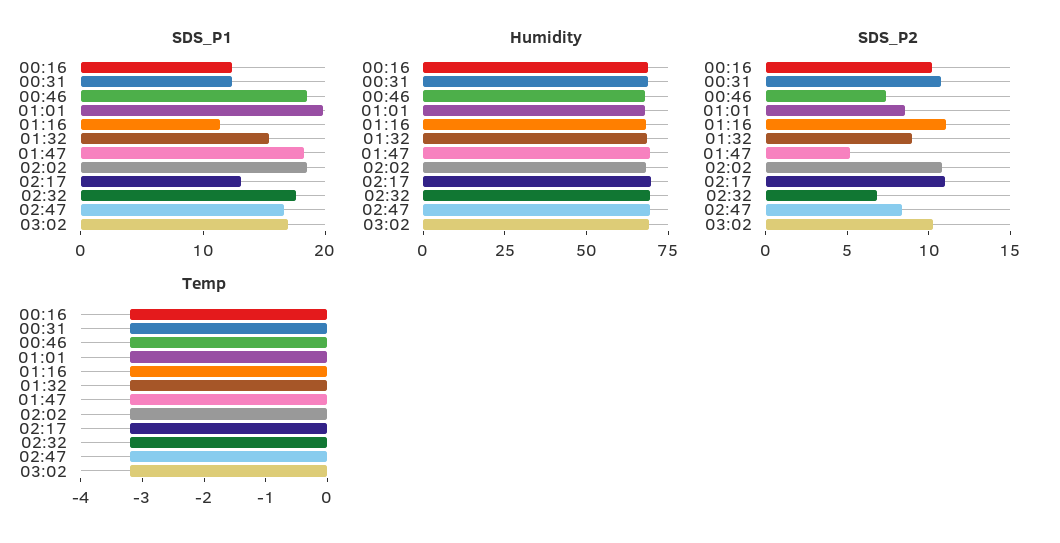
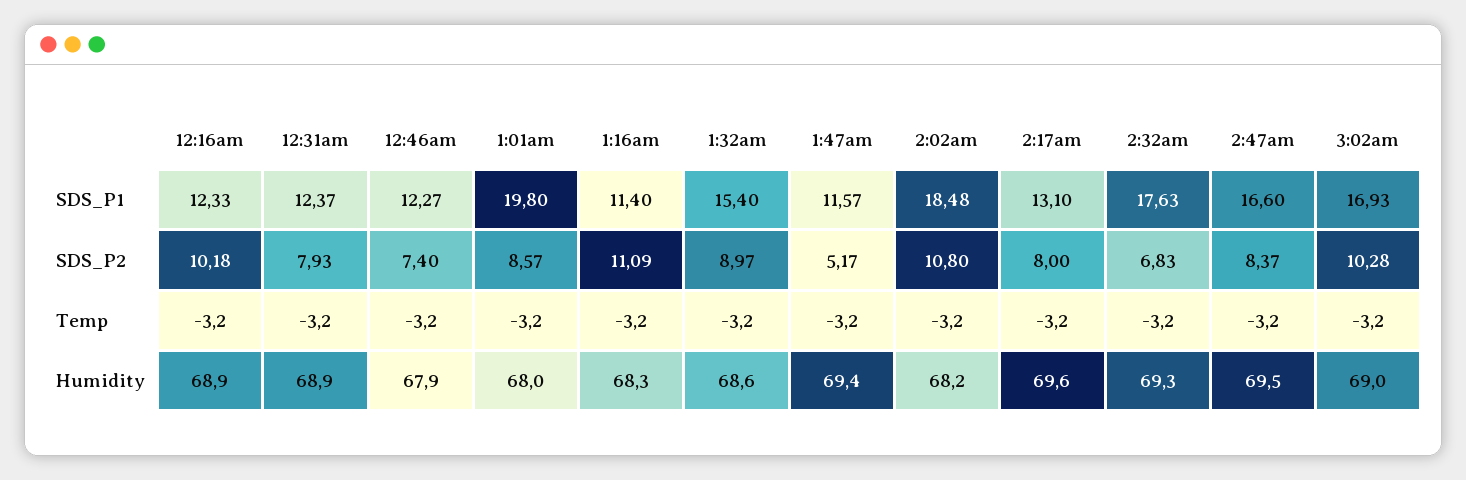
SDS_P1, 00:46: 18 -> 12.27
SDS_P1, 01:47: 18 -> 11.57
SDS_P2, 00:31: 11 -> 7.93
SDS_P2, 02:17: 11 -> 8

